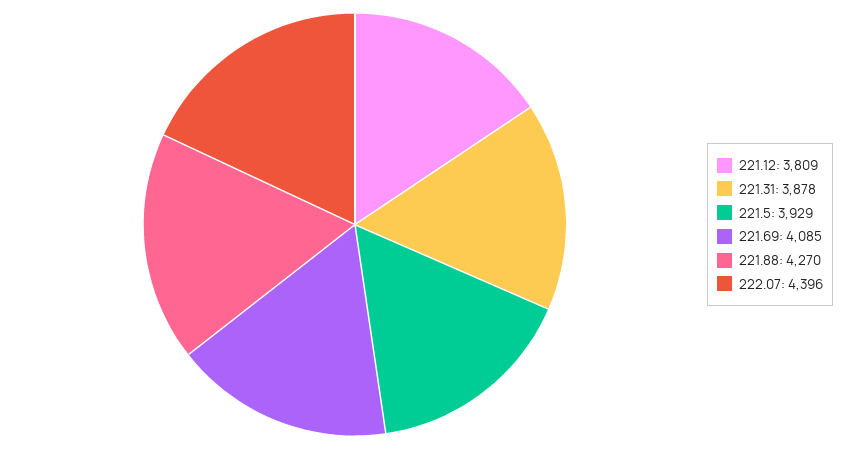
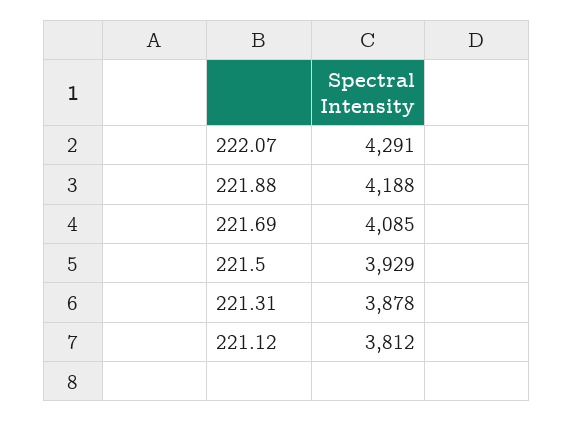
221.12: 3809 -> 3812
221.88: 4270 -> 4188
222.07: 4396 -> 4291

